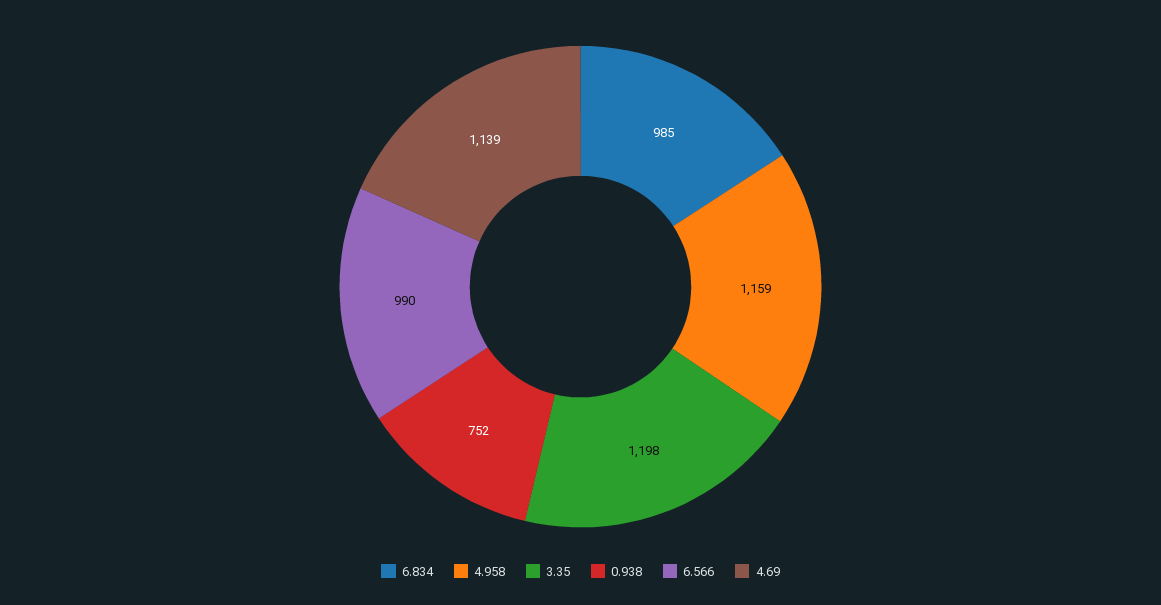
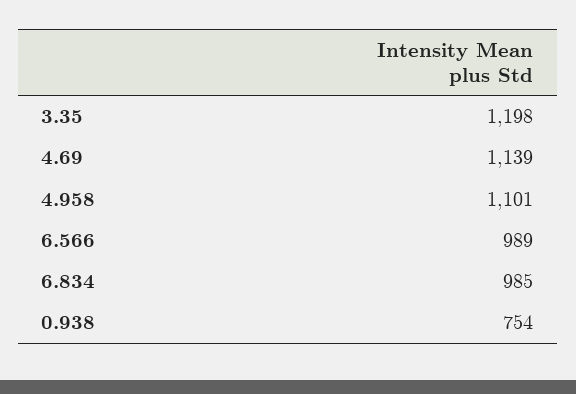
4.958: 1159 -> 1101
0.938: 752 -> 754
6.566: 990 -> 989

